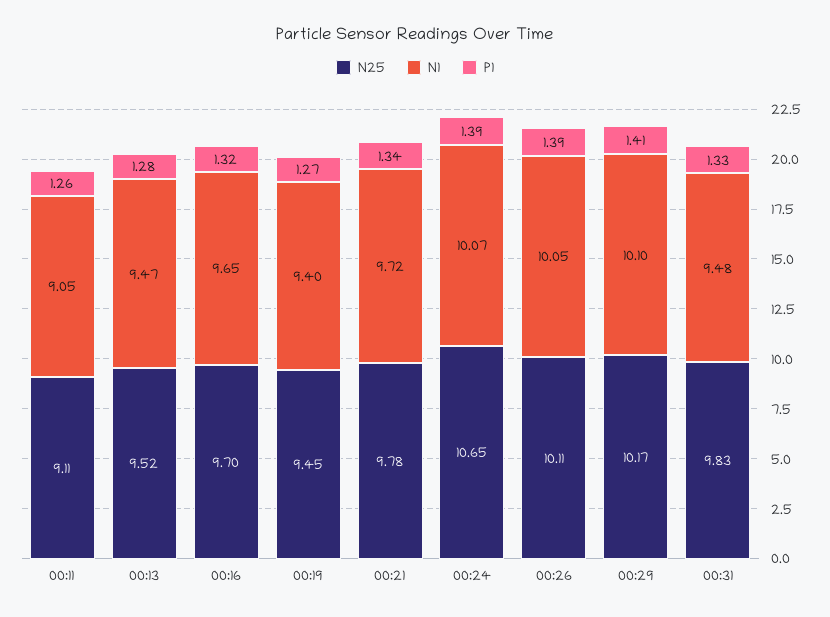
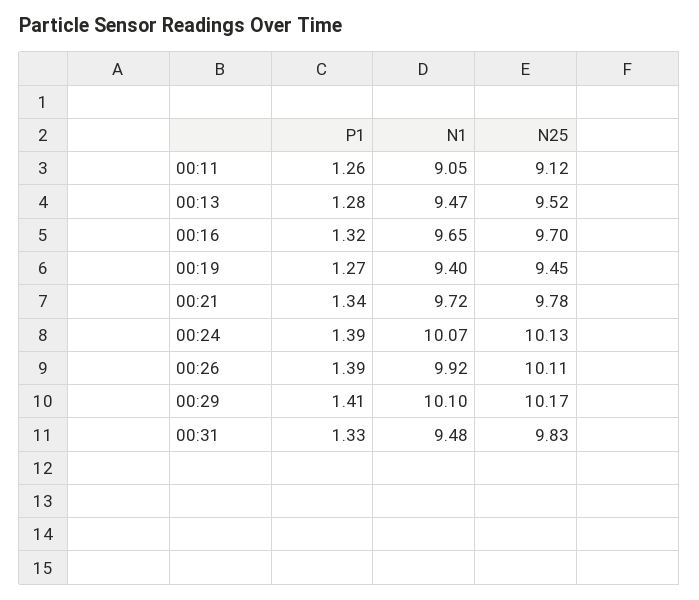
N25, 00:11: 9.11 -> 9.12
N25, 00:24: 10.65 -> 10.13
N1, 00:26: 10.05 -> 9.92

